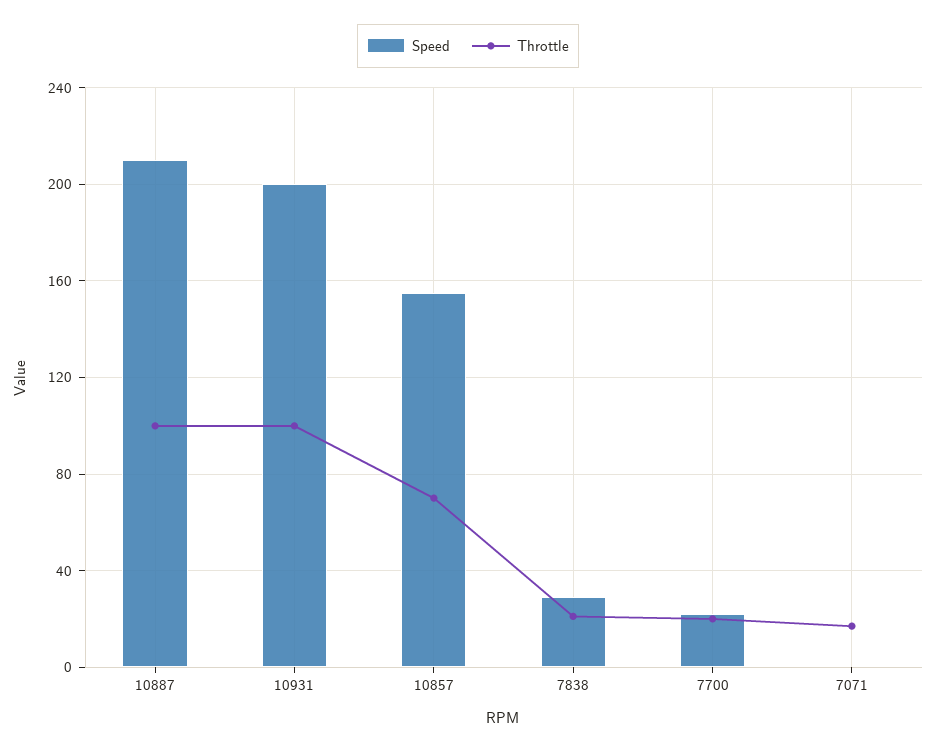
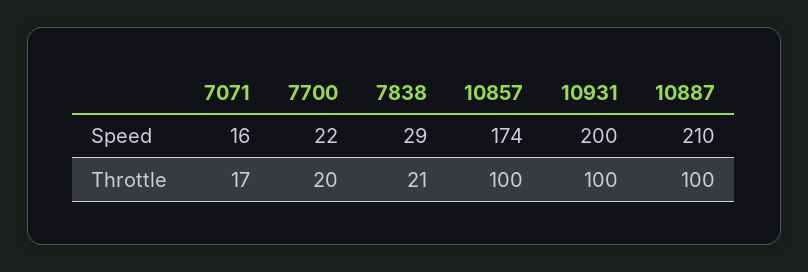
Speed, 10857: 155 -> 174
Throttle, 10857: 70 -> 100
Speed, 7071: 0 -> 16

